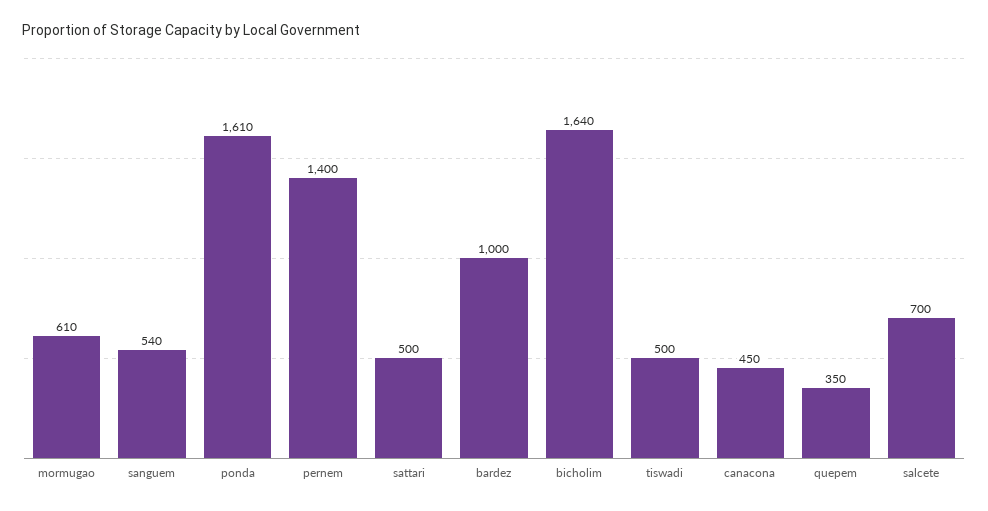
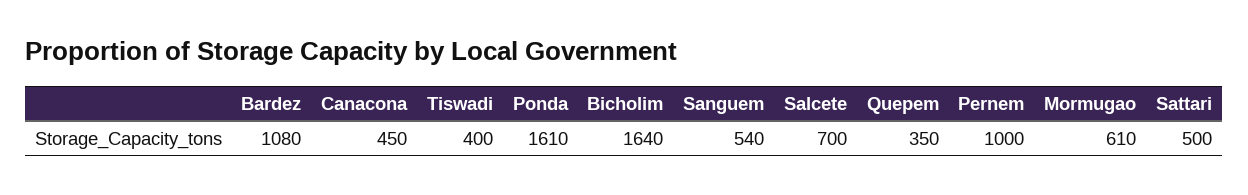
pernem: 1400 -> 1000
bardez: 1000 -> 1080
tiswadi: 500 -> 400

